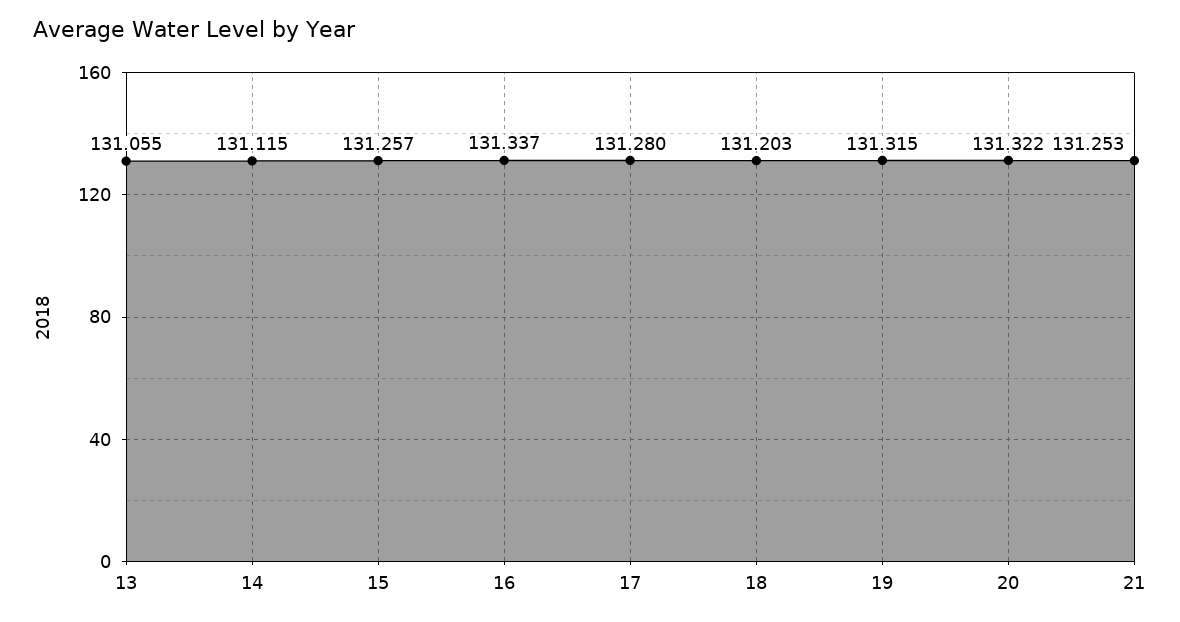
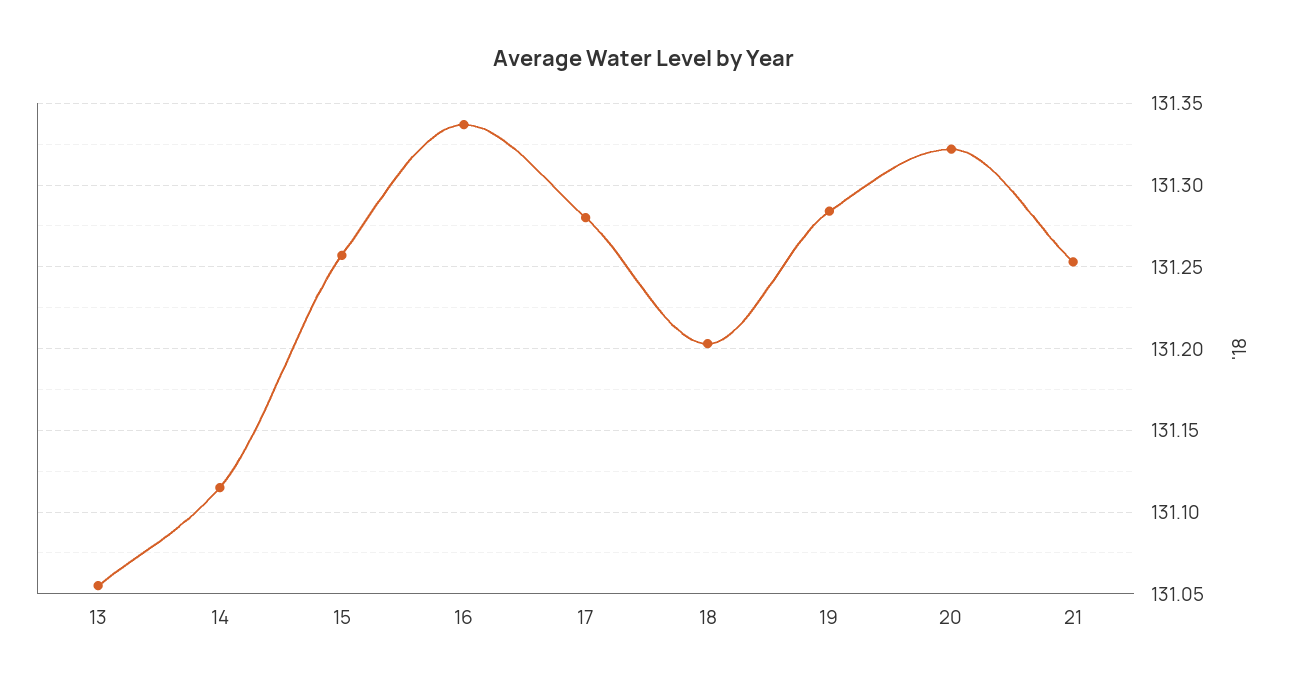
19: 131.315 -> 131.285

